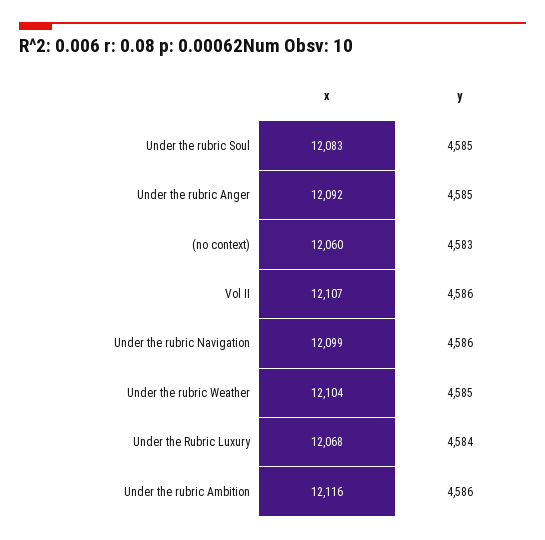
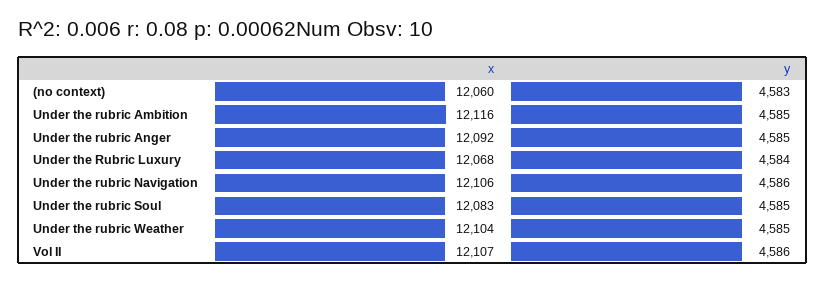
x, Under the rubric Navigation: 12099 -> 12106
y, Under the rubric Ambition: 4586 -> 4585

